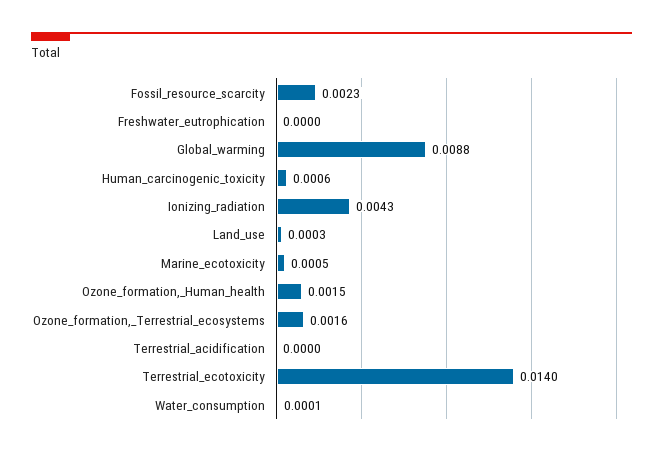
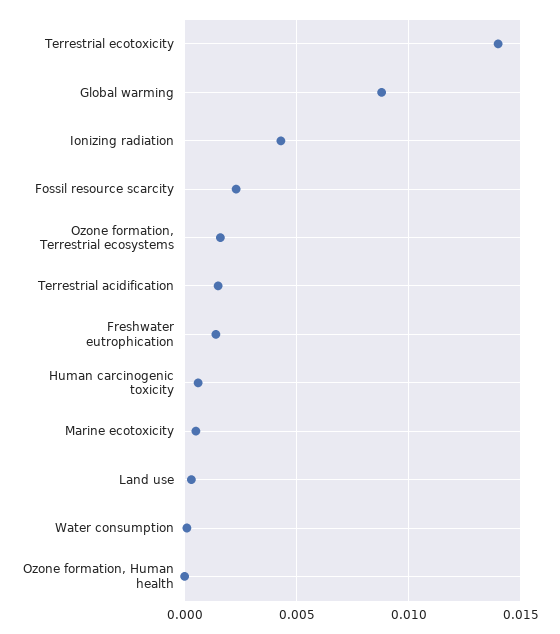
Freshwater_eutrophication: 0 -> 0.0015
Ozone_formation,_Human_health: 0.0015 -> 0
Terrestrial_acidification: 0 -> 0.0015

